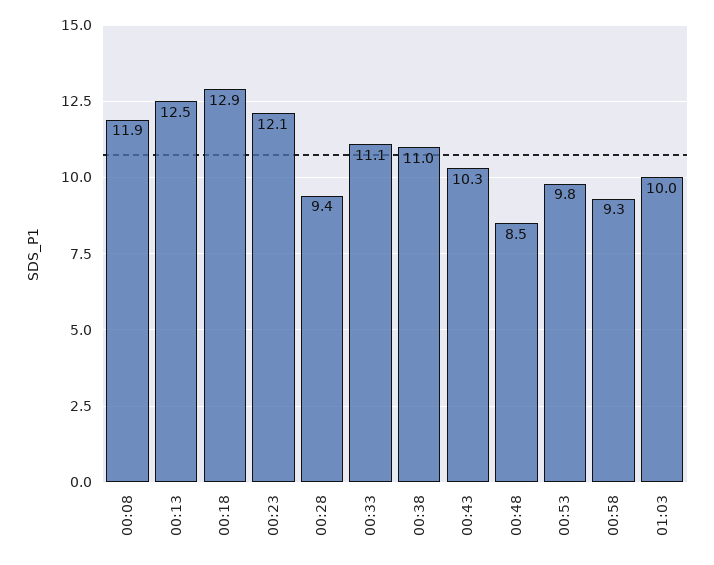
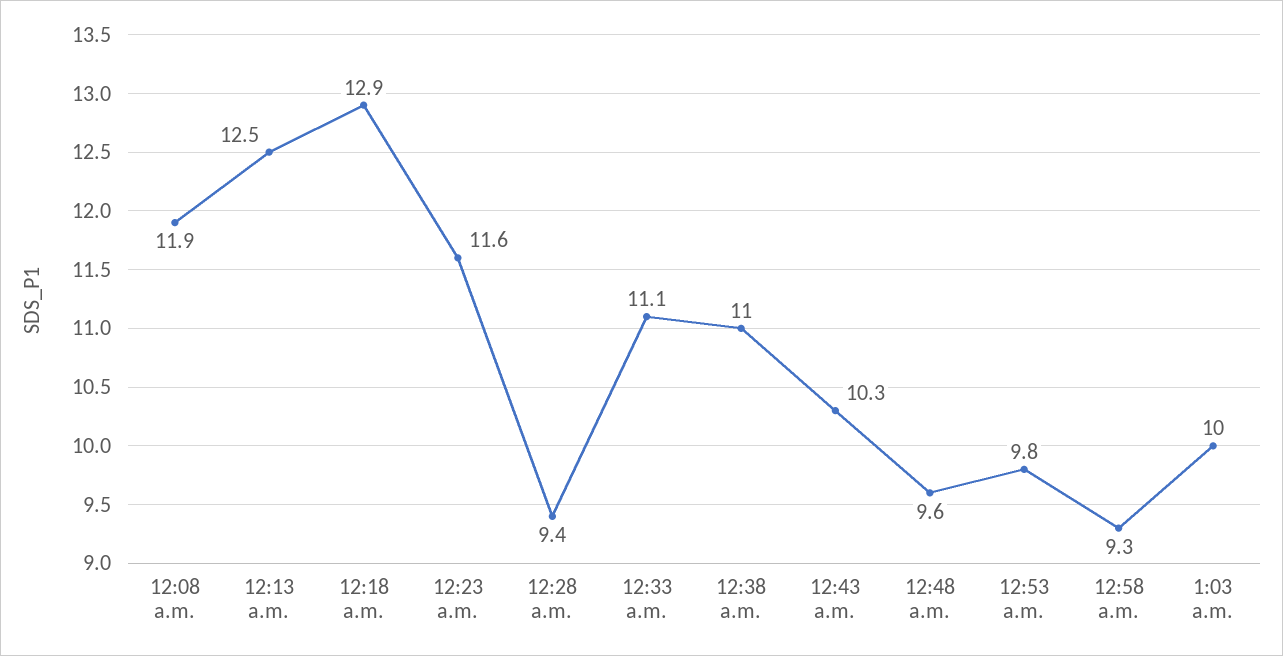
00:23: 12.1 -> 11.6
00:48: 8.5 -> 9.6

